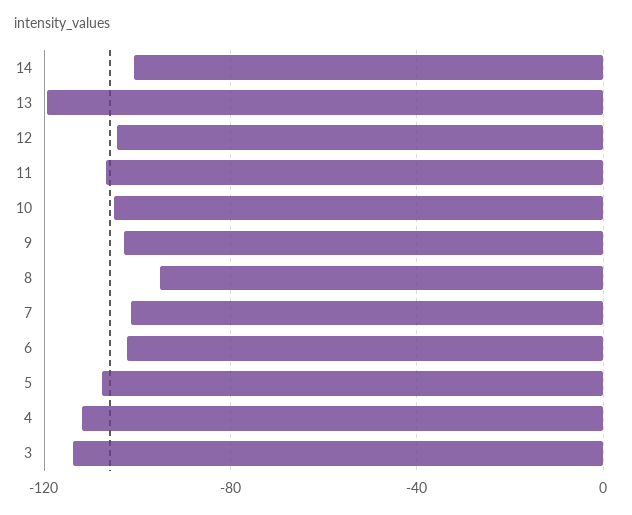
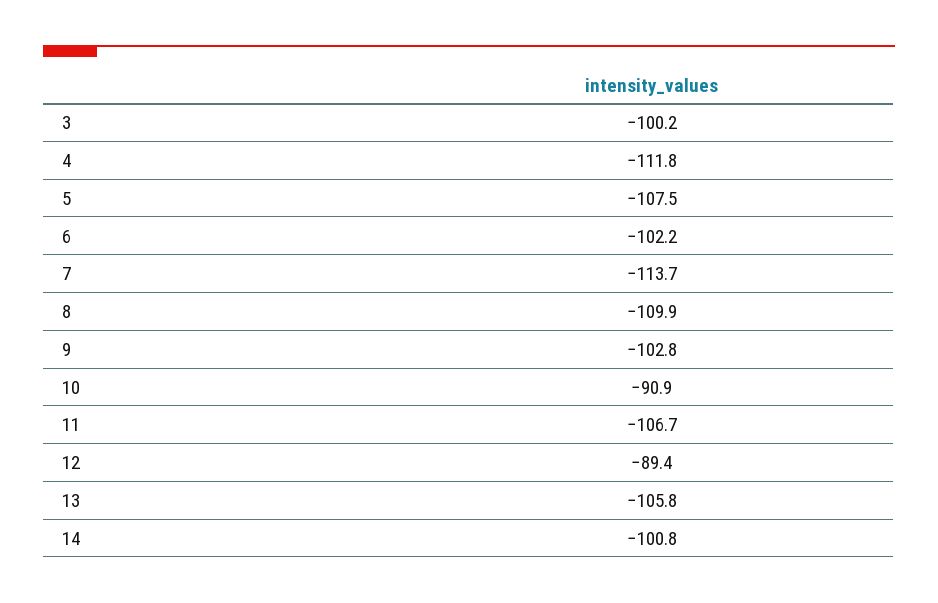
13: -120 -> -105.8
12: -105 -> -89.4
10: -105 -> -90.9
8: -95 -> -109.9
7: -100 -> -113.7
3: -115 -> -100.2

